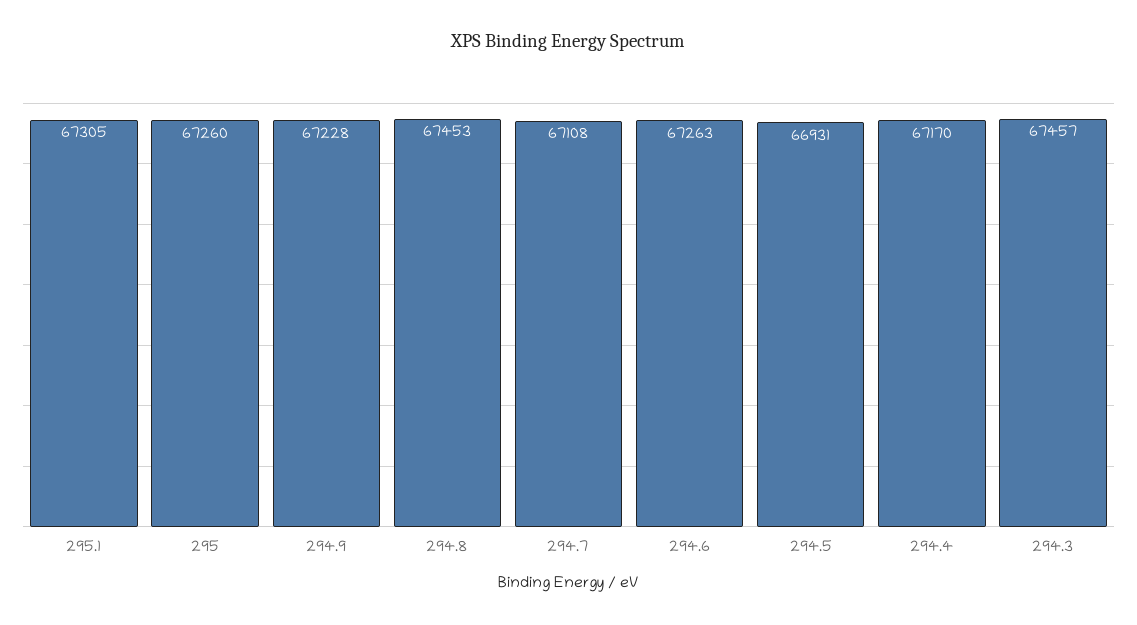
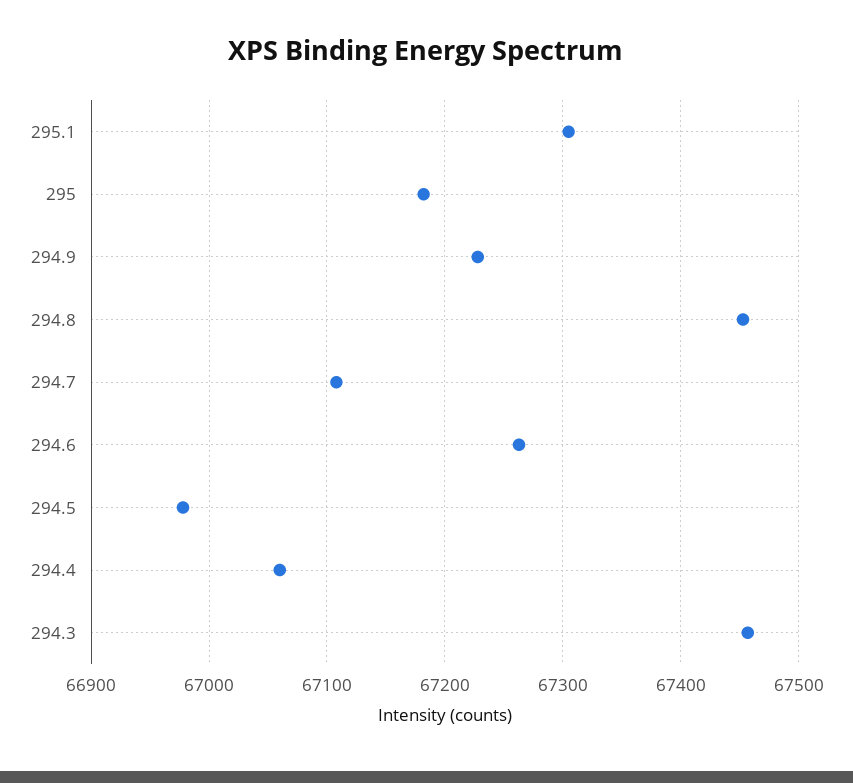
295: 67260 -> 67180
294.5: 66931 -> 66980
294.4: 67170 -> 67060

